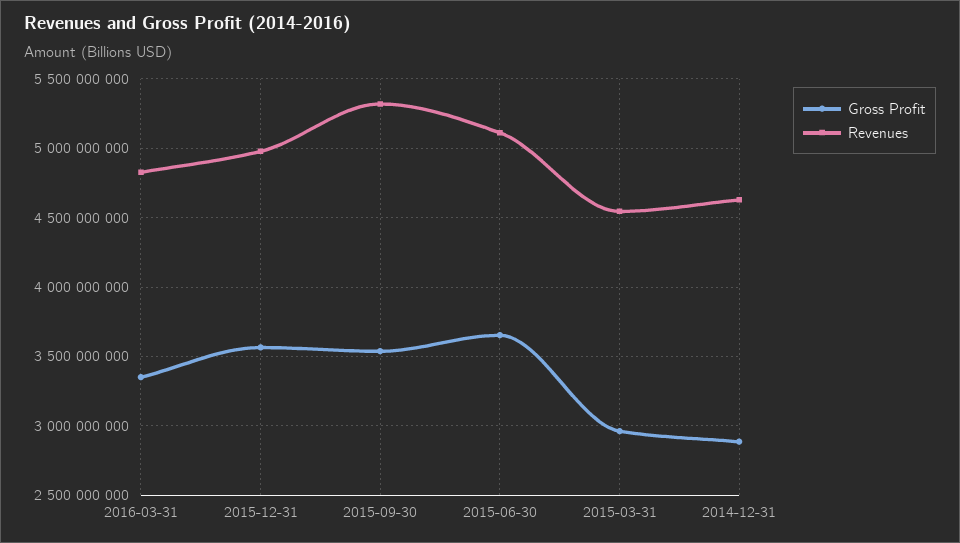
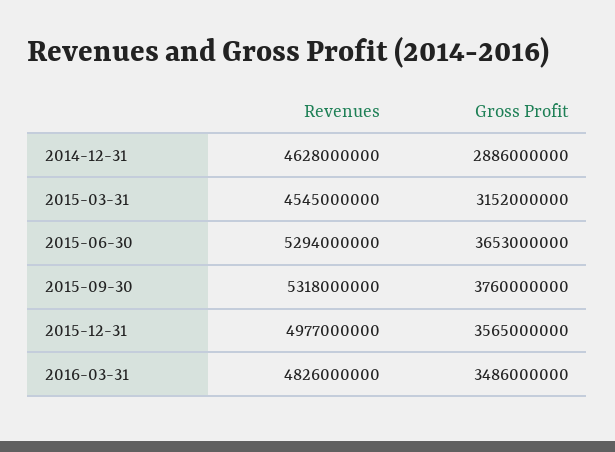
Gross Profit, 2016-03-31: 3350000000 -> 3486000000
Gross Profit, 2015-09-30: 3550000000 -> 3760000000
Revenues, 2015-06-30: 5100000000 -> 5294000000
Gross Profit, 2015-03-31: 2950000000 -> 3152000000

